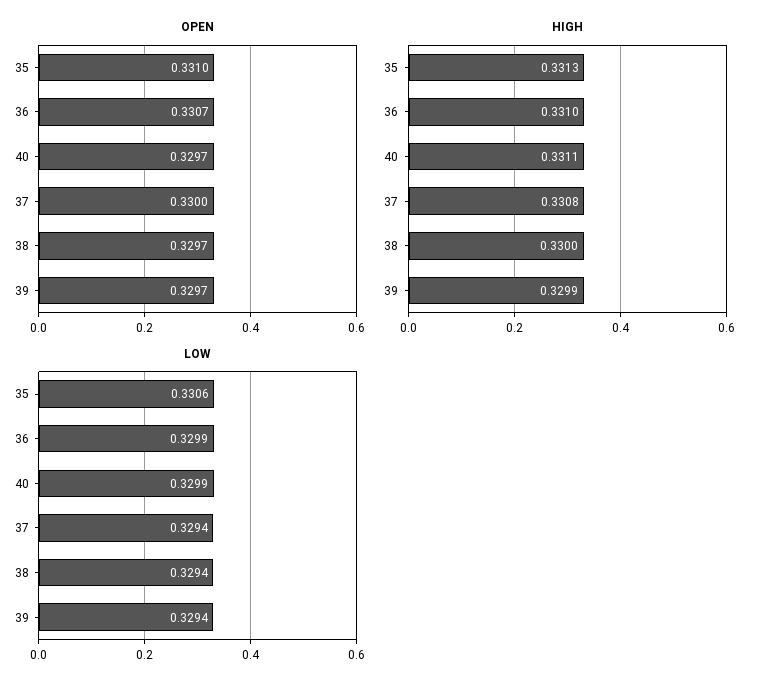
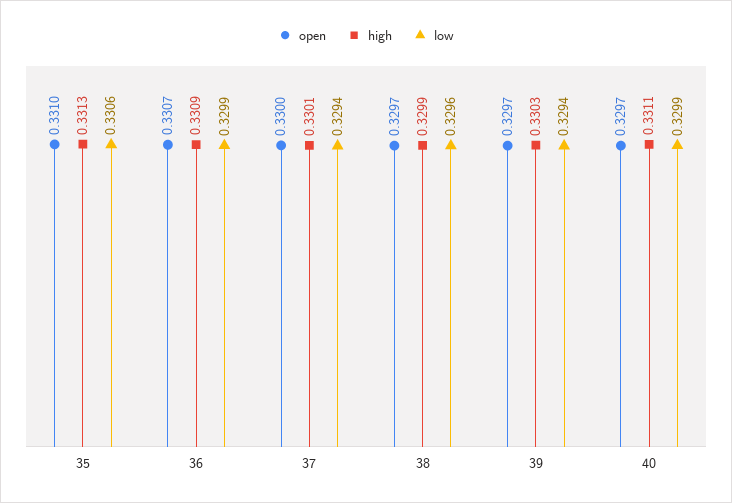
HIGH, 36: 0.331 -> 0.3309
HIGH, 37: 0.3308 -> 0.3301
HIGH, 38: 0.33 -> 0.3299
HIGH, 39: 0.3299 -> 0.3303
LOW, 38: 0.3294 -> 0.3296

